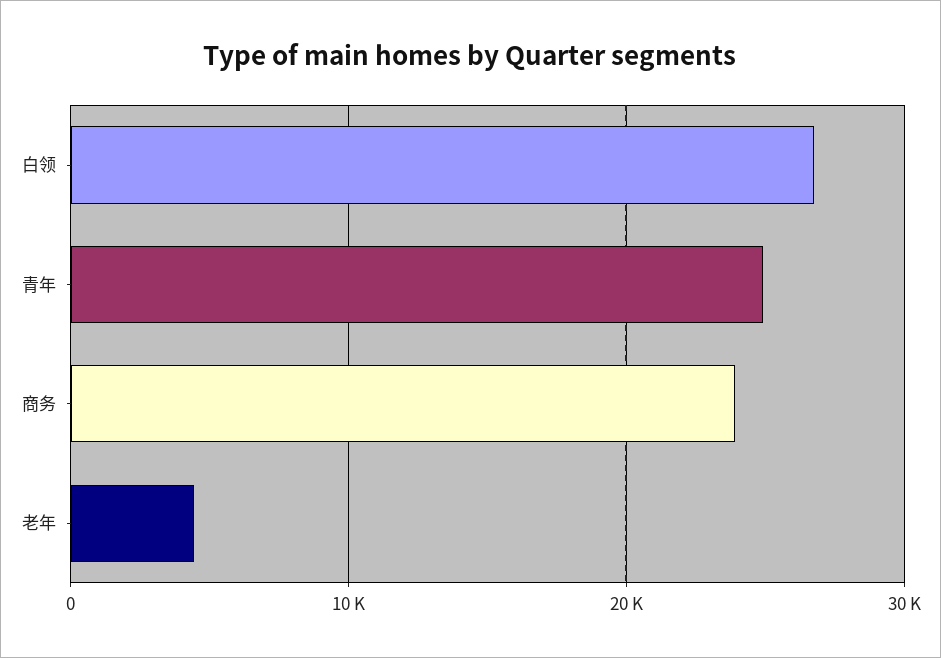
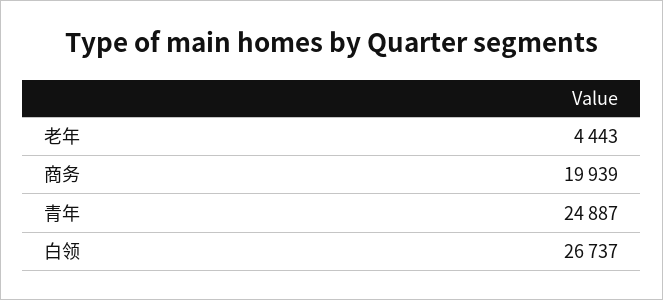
商务: 24000 -> 19939

